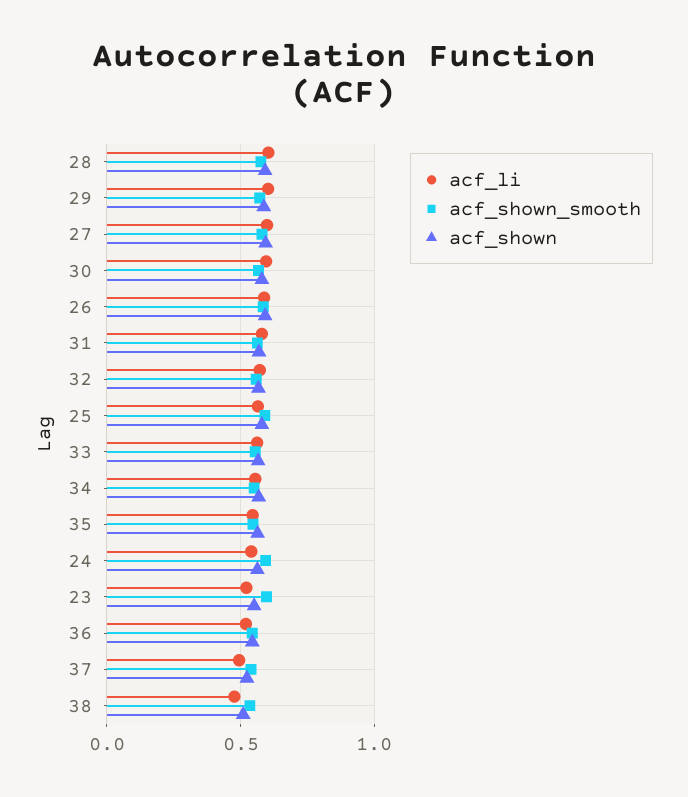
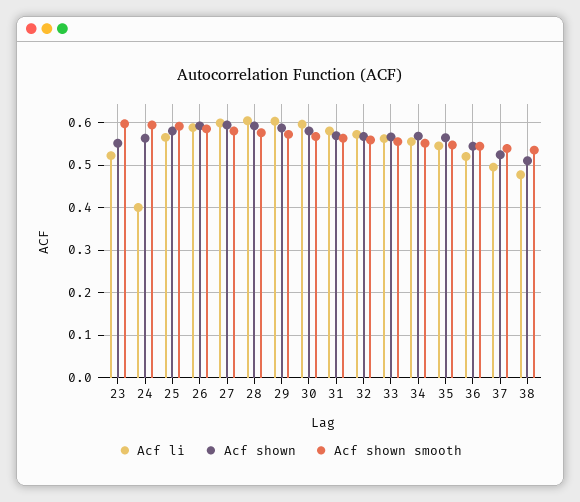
acf_li, 24: 0.55 -> 0.4

